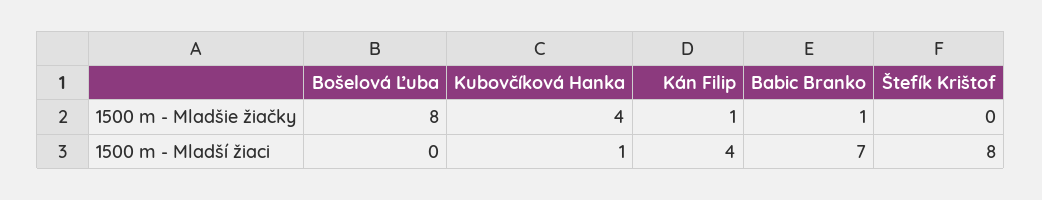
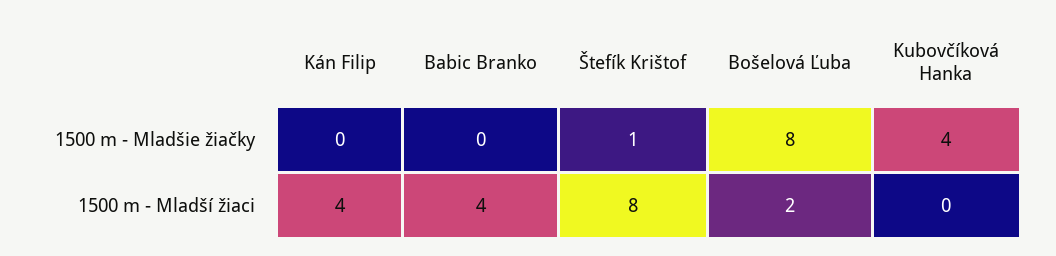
Kán Filip, 1500 m - Mladšie žiačky: 1 -> 0
Babic Branko, 1500 m - Mladšie žiačky: 1 -> 0
Štefík Krištof, 1500 m - Mladšie žiačky: 0 -> 1
Bošelová Ľuba, 1500 m - Mladší žiaci: 0 -> 2
Kubovčíková Hanka, 1500 m - Mladší žiaci: 1 -> 0
Babic Branko, 1500 m - Mladší žiaci: 7 -> 4

